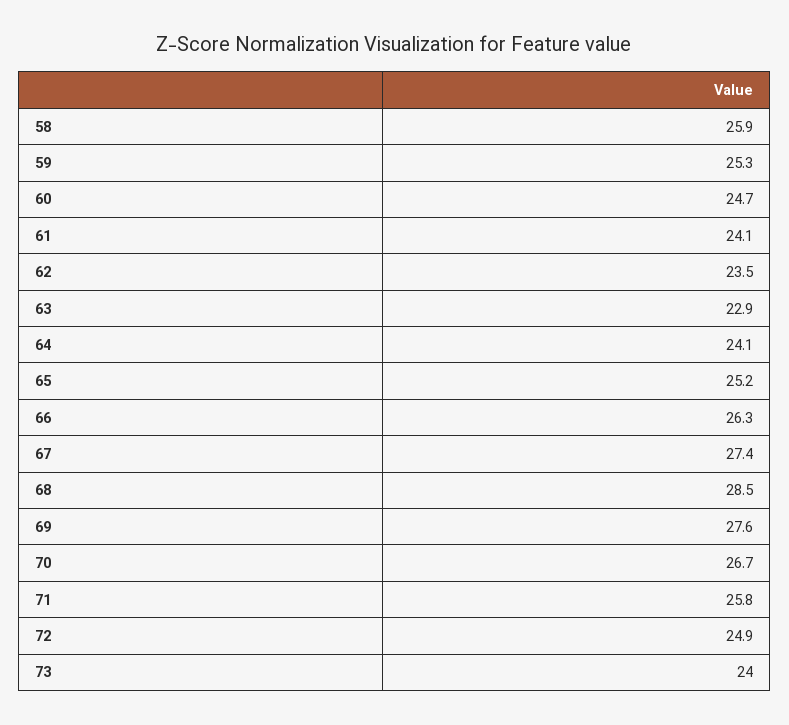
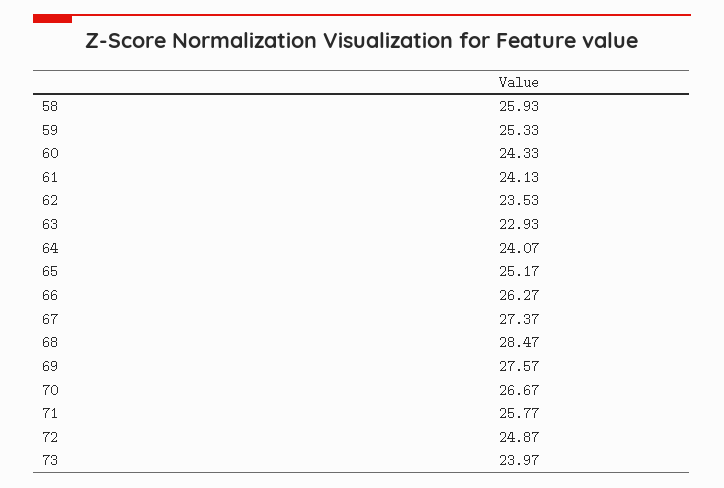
60: 24.7 -> 24.33

